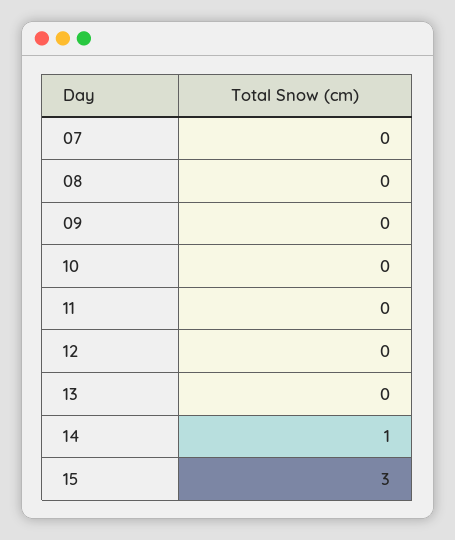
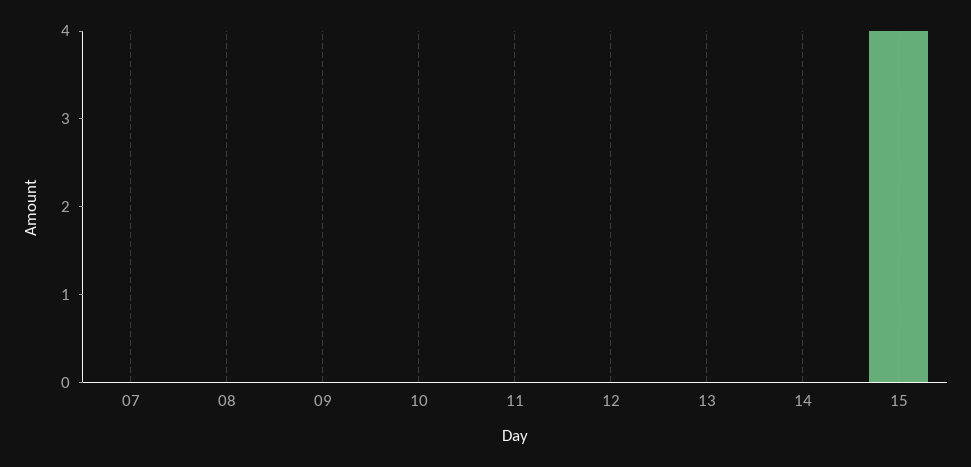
14: 1 -> 0
15: 3 -> 4

